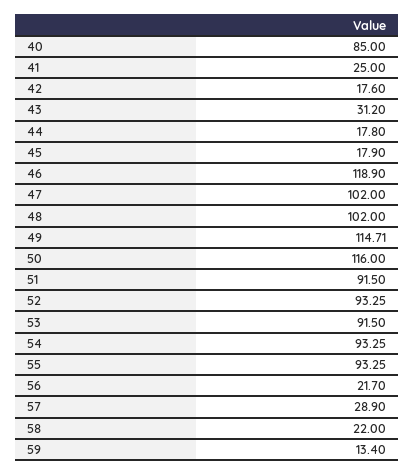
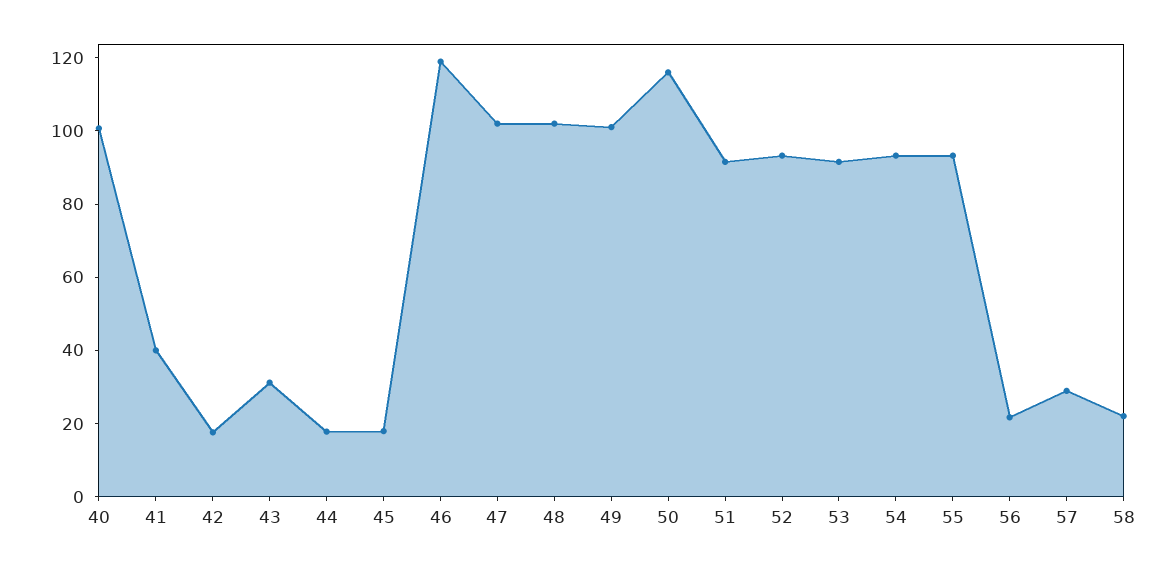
40: 85 -> 100
41: 25 -> 40
49: 114.71 -> 100
59: 13.4 -> none

